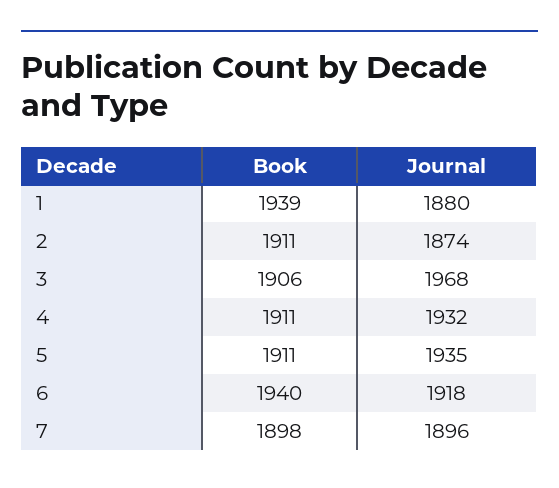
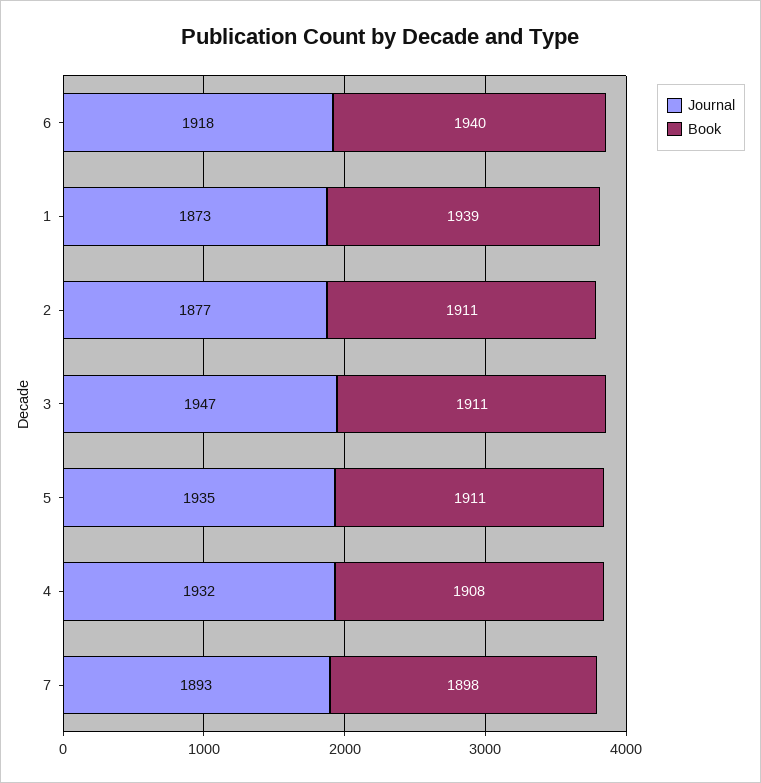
Journal, 1: 1880 -> 1873
Journal, 2: 1874 -> 1877
Book, 3: 1906 -> 1911
Journal, 3: 1968 -> 1947
Book, 4: 1911 -> 1908
Journal, 7: 1896 -> 1893

